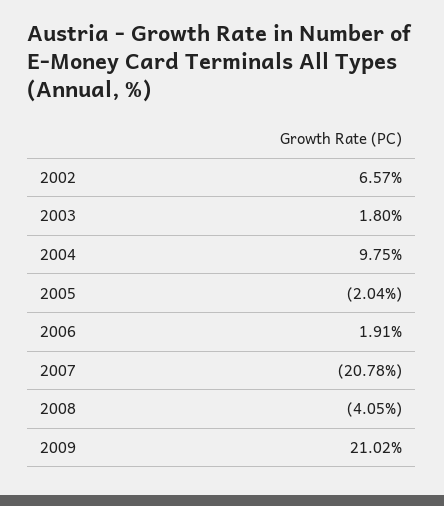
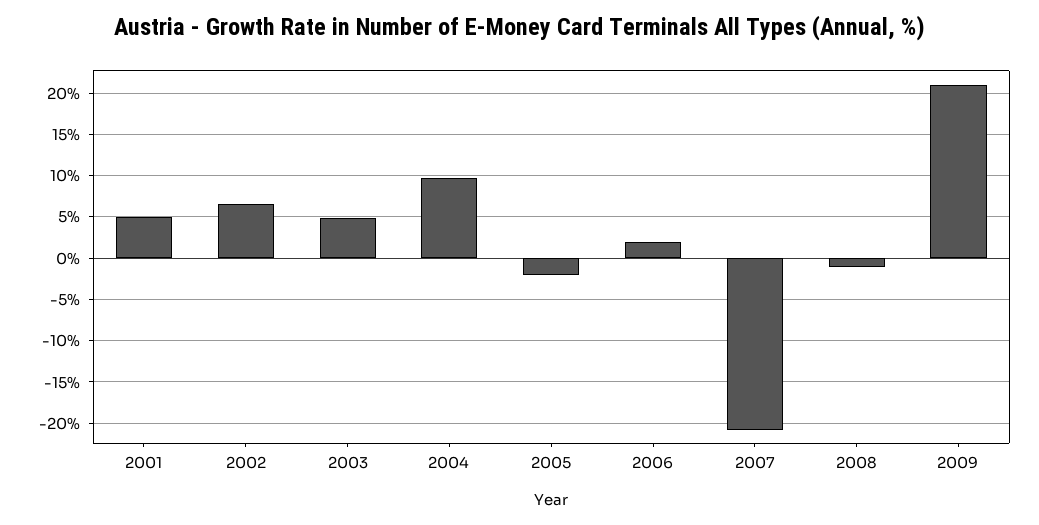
2003: 1.8 -> 5
2008: -4.05 -> -1
2001: none -> 5

